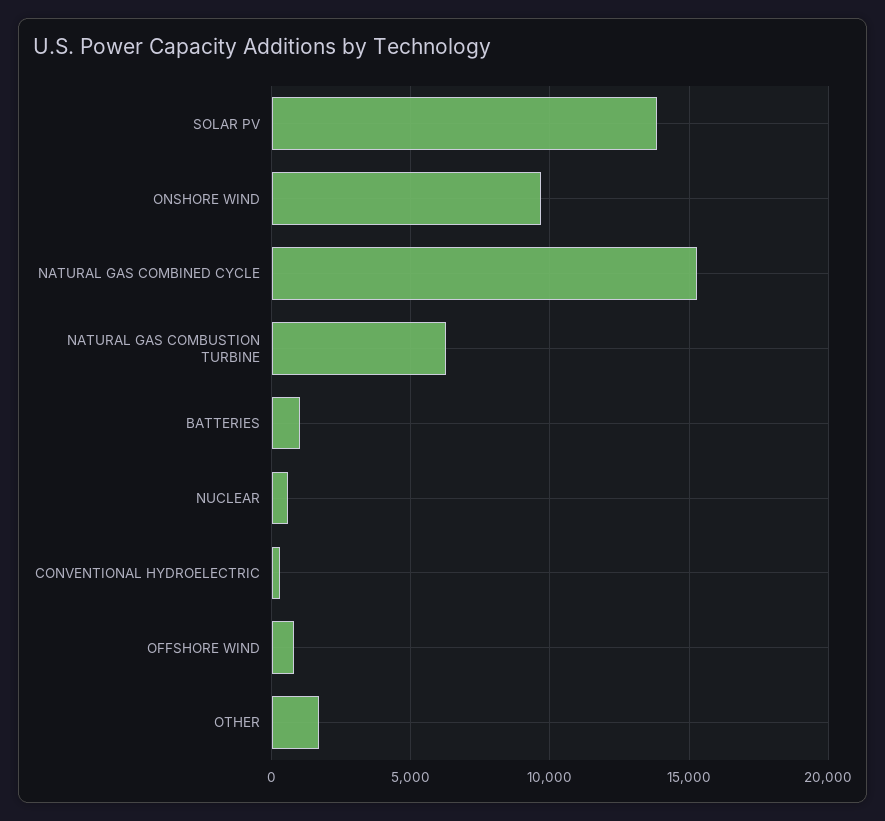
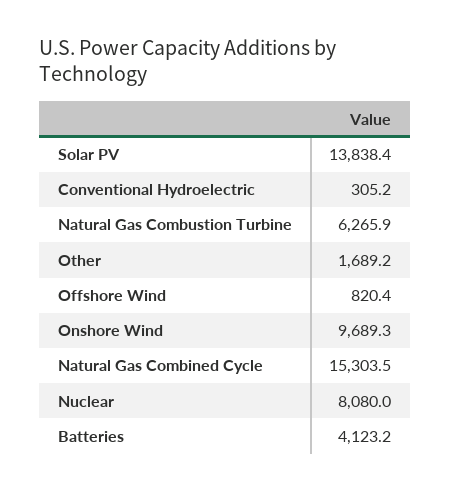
BATTERIES: 1000 -> 4123.2
NUCLEAR: 500 -> 8080

